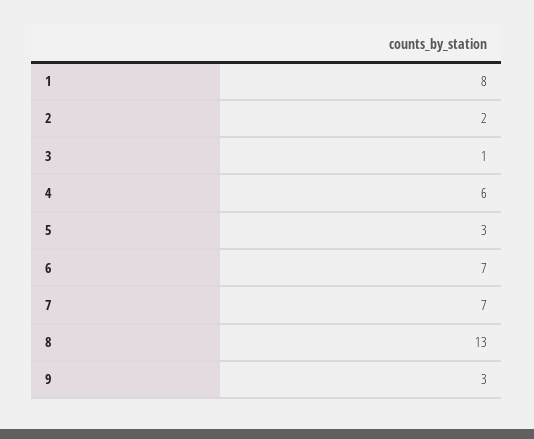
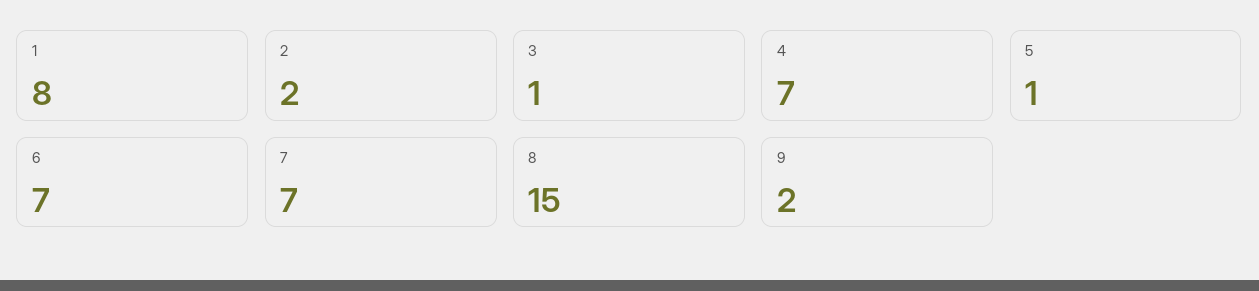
4: 6 -> 7
5: 3 -> 1
8: 13 -> 15
9: 3 -> 2

